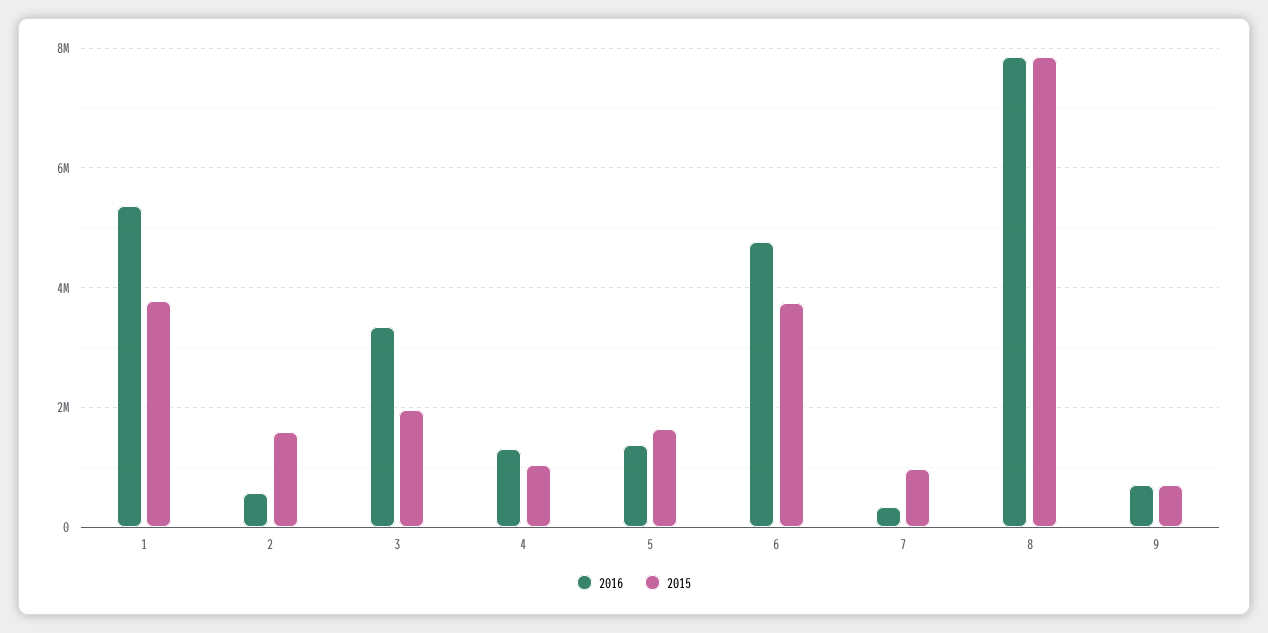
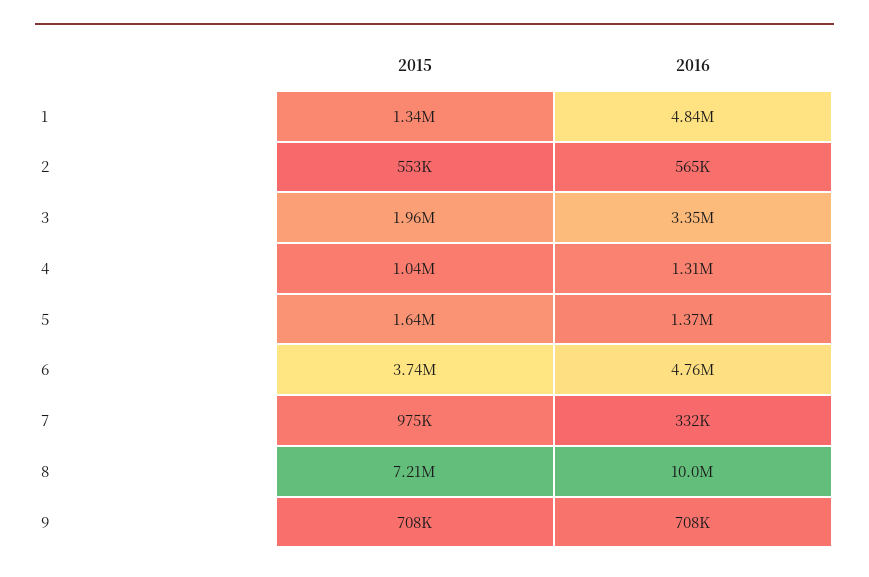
2016, 1: 5400000 -> 4840000
2015, 1: 3800000 -> 1340000
2015, 2: 1600000 -> 553000
2016, 8: 7800000 -> 10000000
2015, 8: 7800000 -> 7210000

